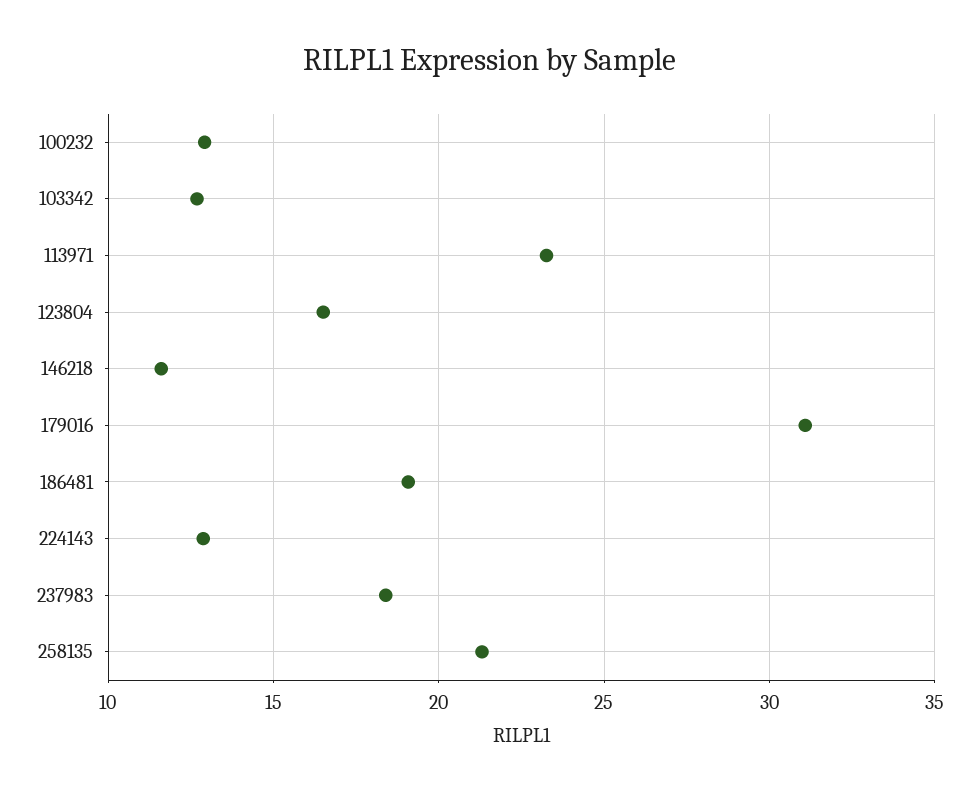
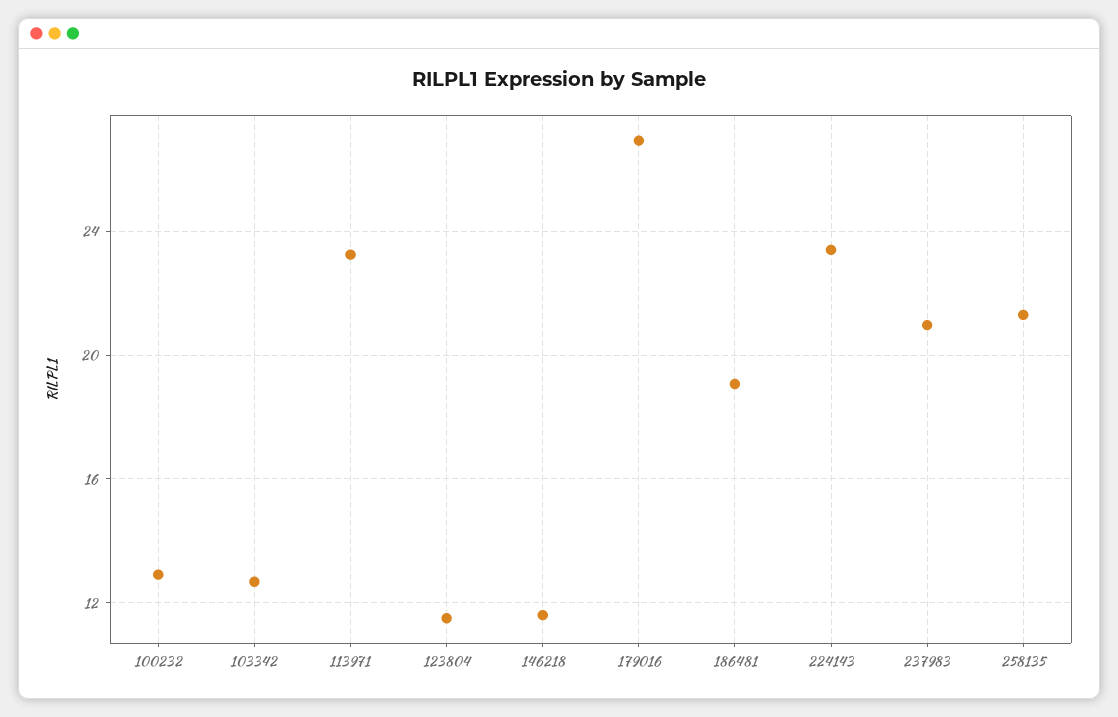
123804: 16.5 -> 11.5
179016: 31 -> 27
224143: 13 -> 23.5
237983: 18.5 -> 21

